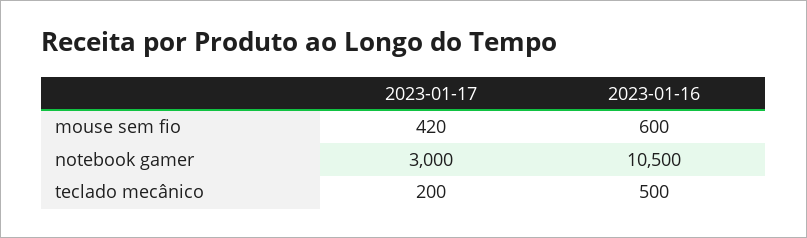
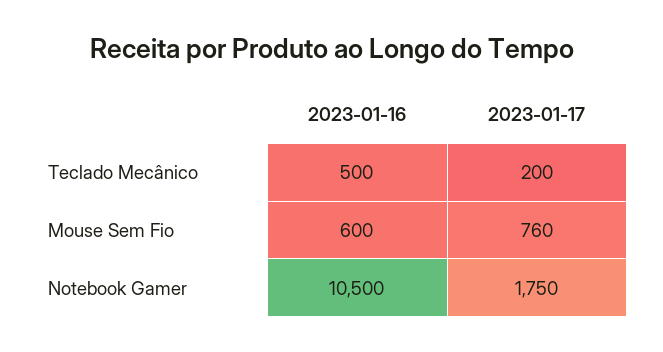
2023-01-17, mouse sem fio: 420 -> 760
2023-01-17, notebook gamer: 3000 -> 1750

